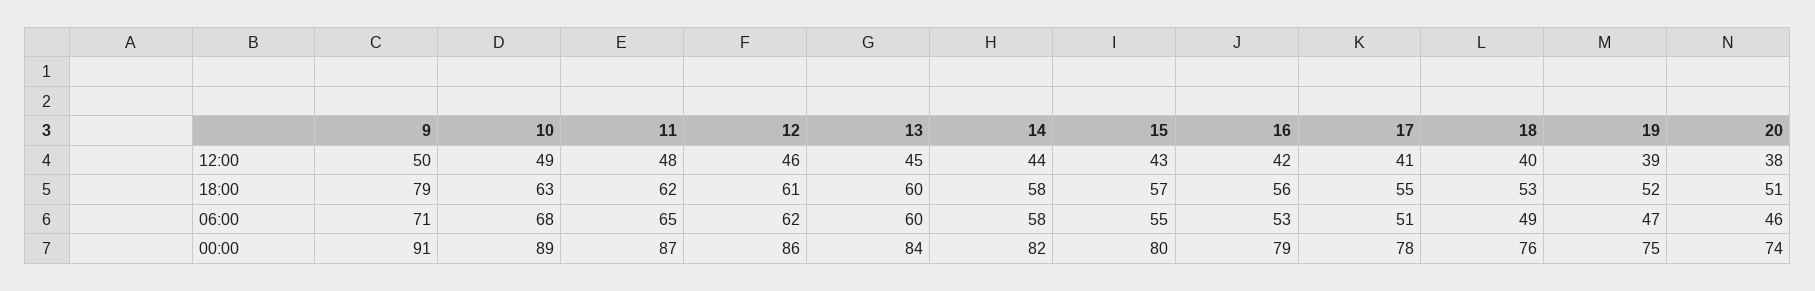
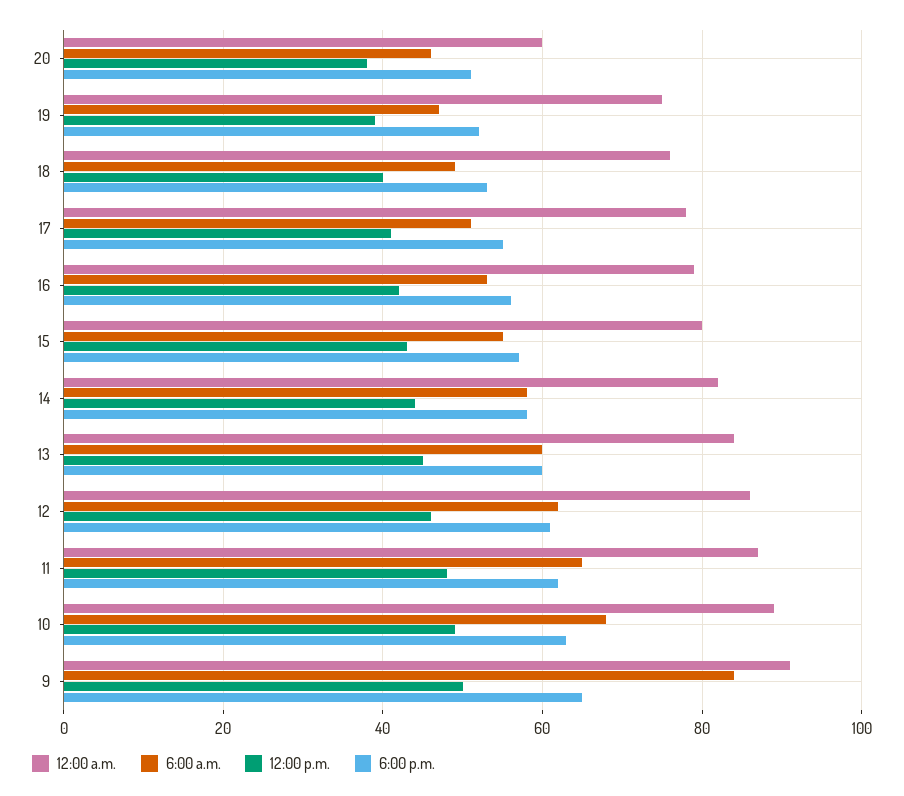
18:00, 9: 79 -> 65
06:00, 9: 71 -> 85
00:00, 20: 74 -> 60

